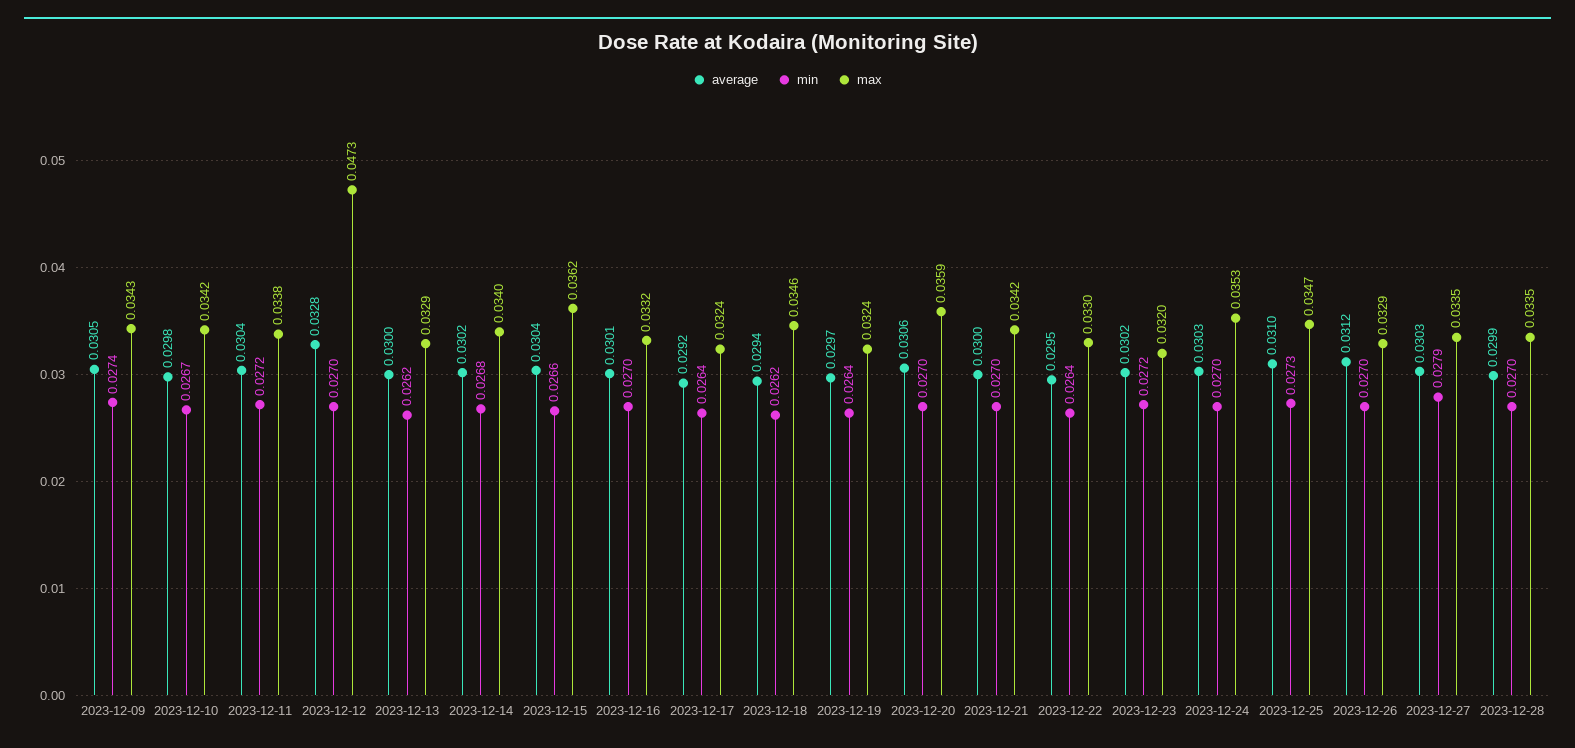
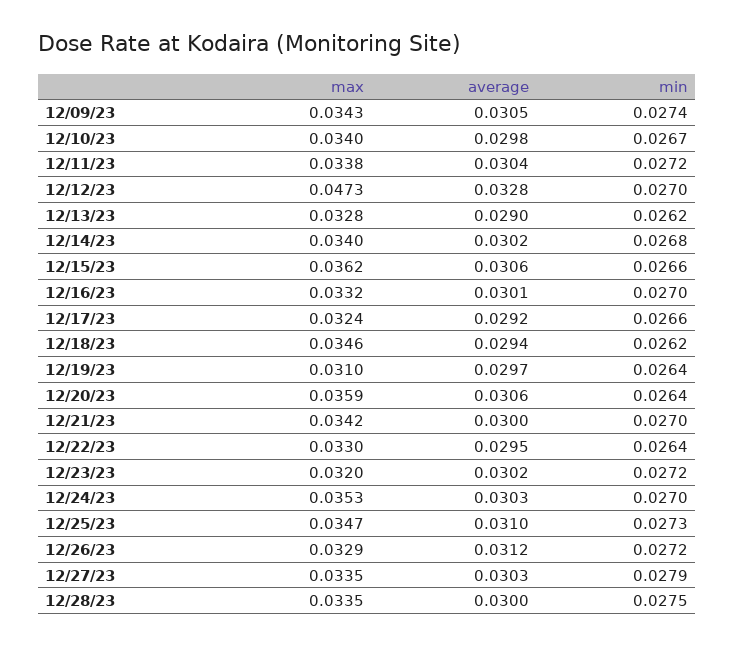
max, 2023-12-10: 0.0342 -> 0.034
average, 2023-12-13: 0.03 -> 0.029
max, 2023-12-13: 0.0329 -> 0.0328
average, 2023-12-15: 0.0304 -> 0.0306
min, 2023-12-17: 0.0264 -> 0.0266
max, 2023-12-19: 0.0324 -> 0.031
min, 2023-12-20: 0.027 -> 0.0264
min, 2023-12-26: 0.027 -> 0.0272
average, 2023-12-28: 0.0299 -> 0.03
min, 2023-12-28: 0.027 -> 0.0275

